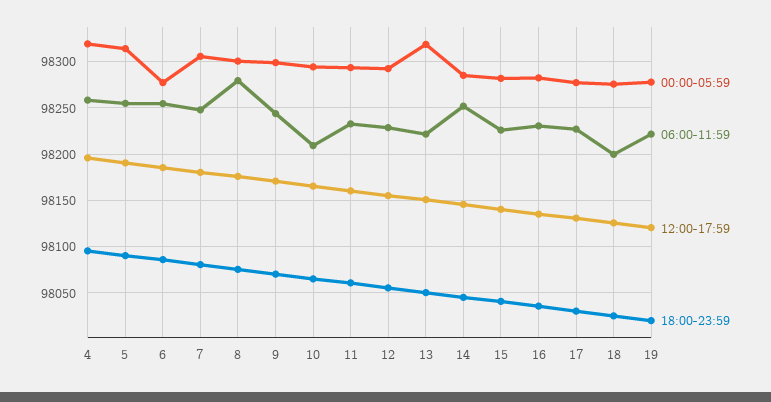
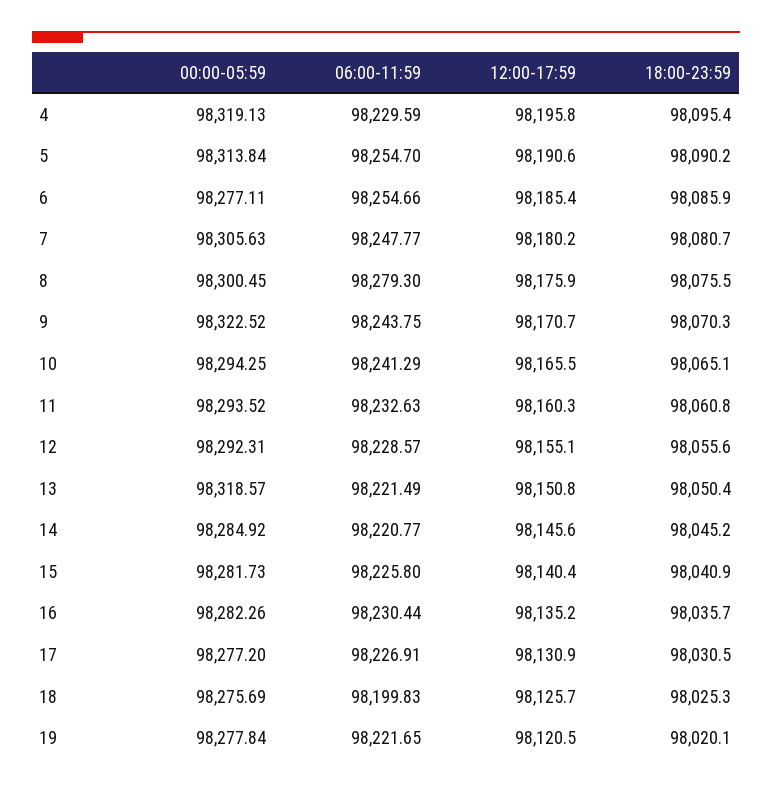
06:00-11:59, 4: 98260 -> 98229.59
00:00-05:59, 9: 98300 -> 98322.52
06:00-11:59, 10: 98210 -> 98241.29
06:00-11:59, 14: 98250 -> 98220.77

